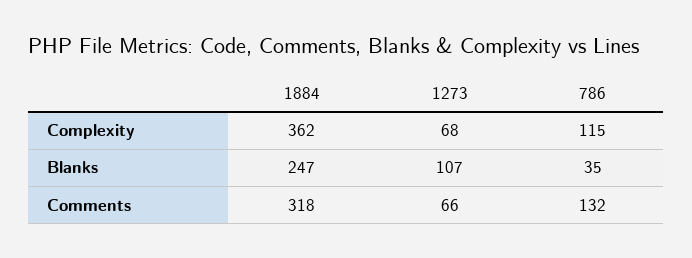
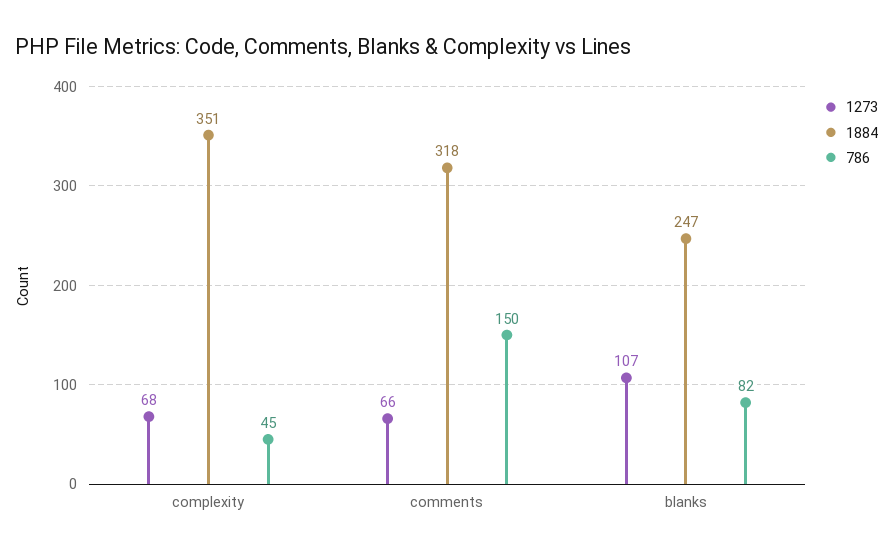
1884, Complexity: 362 -> 351
786, Complexity: 115 -> 45
786, Blanks: 35 -> 82
786, Comments: 132 -> 150

